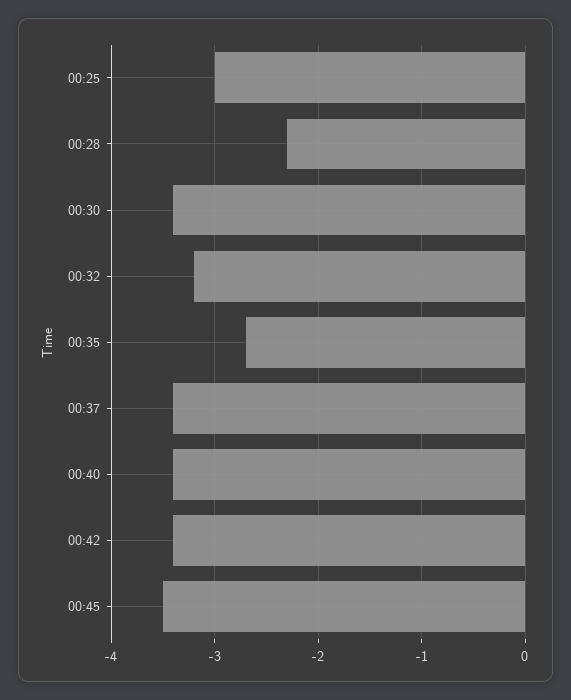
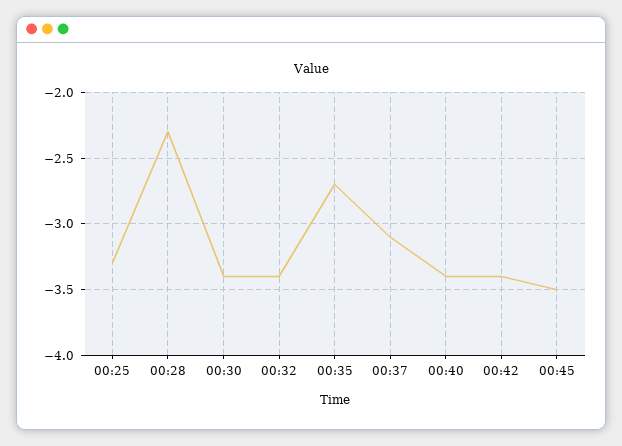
00:25: -3 -> -3.3
00:32: -3.2 -> -3.4
00:37: -3.4 -> -3.1

